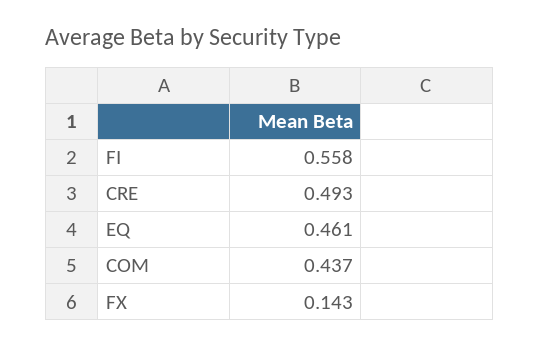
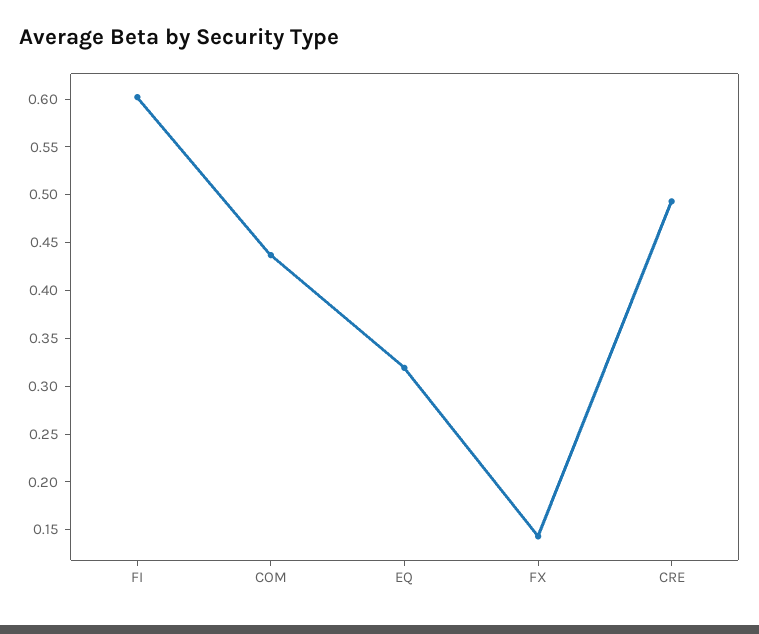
FI: 0.558 -> 0.6
EQ: 0.461 -> 0.32

